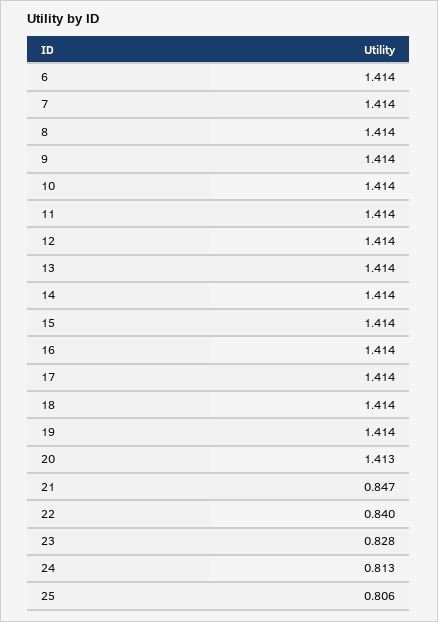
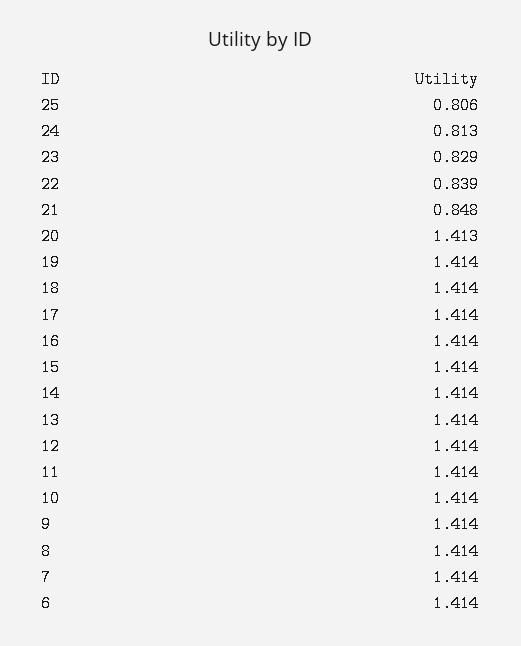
21: 0.847 -> 0.848
22: 0.84 -> 0.839
23: 0.828 -> 0.829

